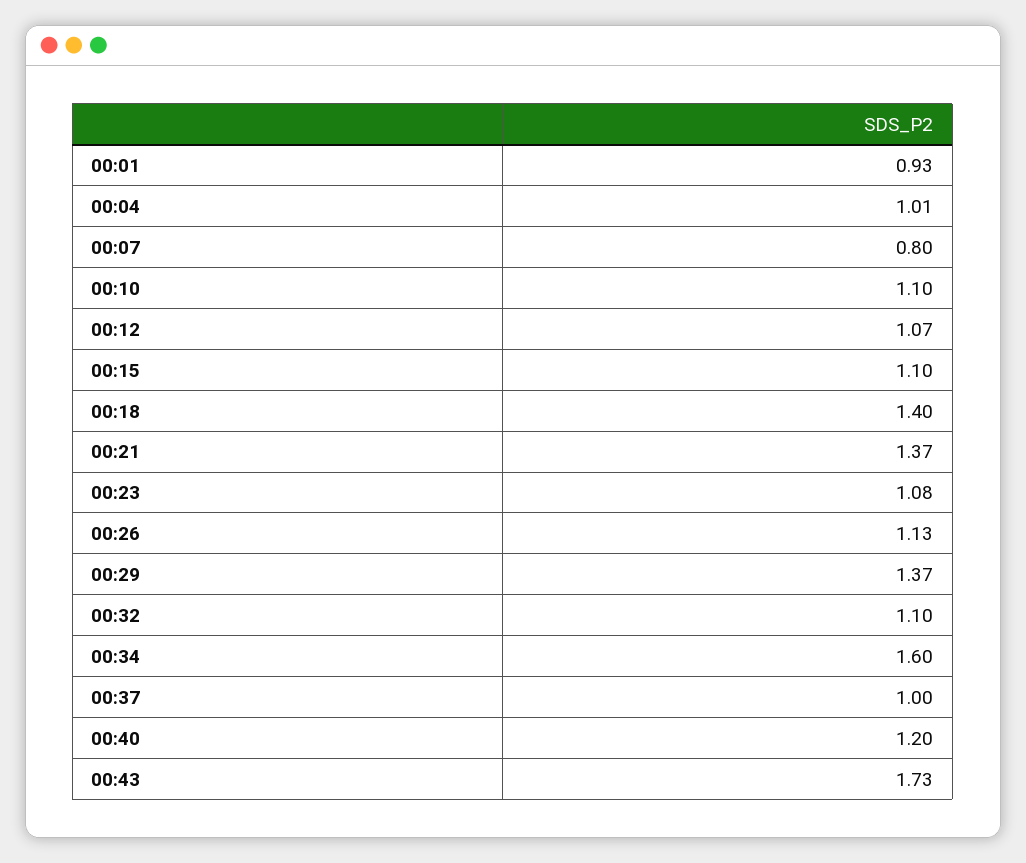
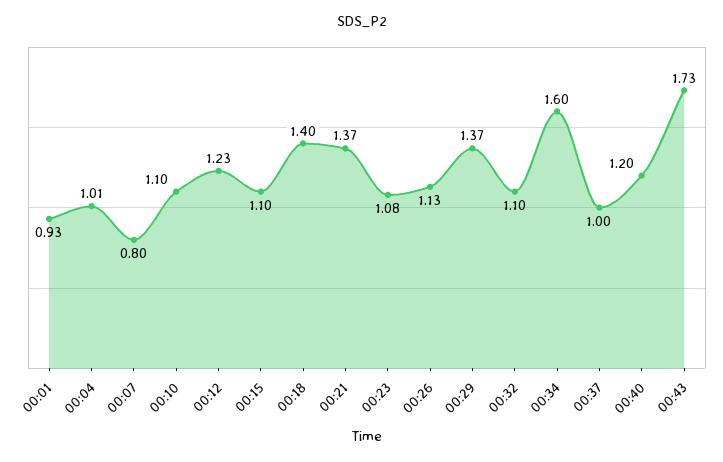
00:12: 1.07 -> 1.23

